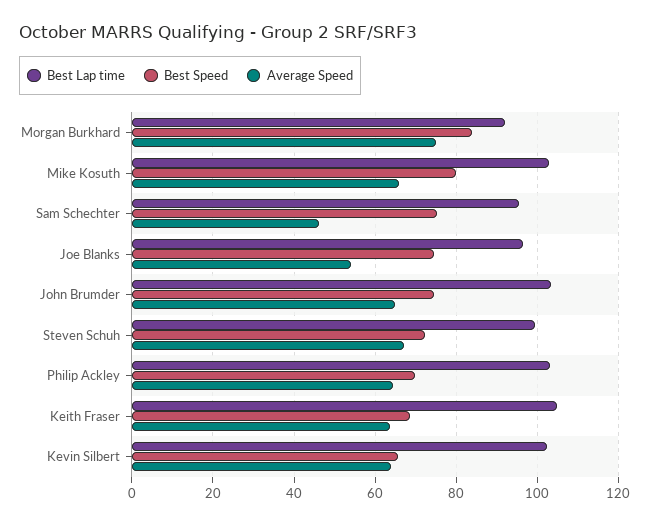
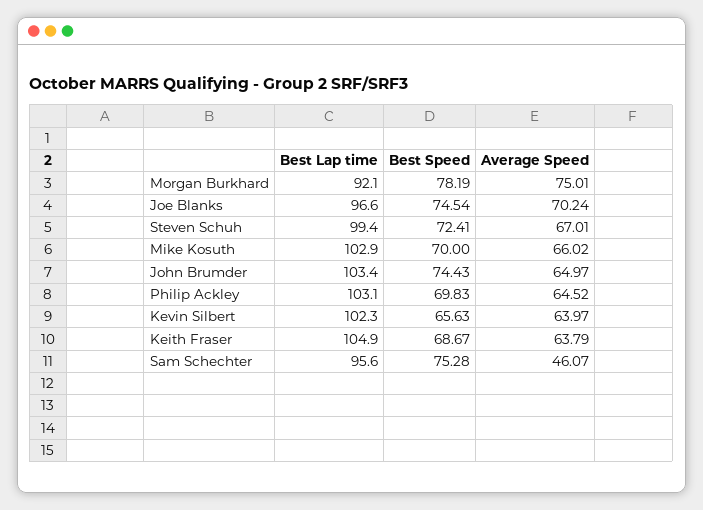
Best Speed, Morgan Burkhard: 84 -> 78.19
Best Speed, Mike Kosuth: 80 -> 70
Average Speed, Joe Blanks: 54 -> 70.24

